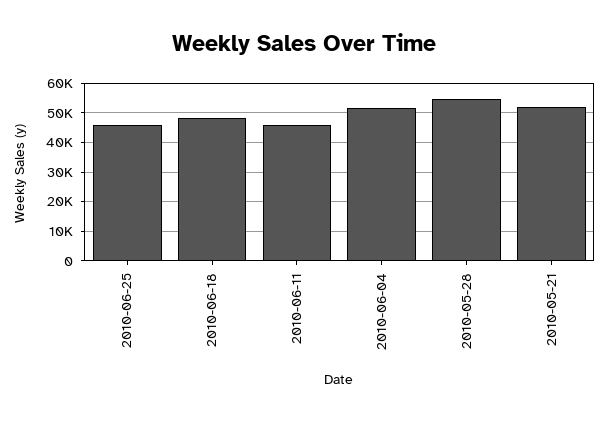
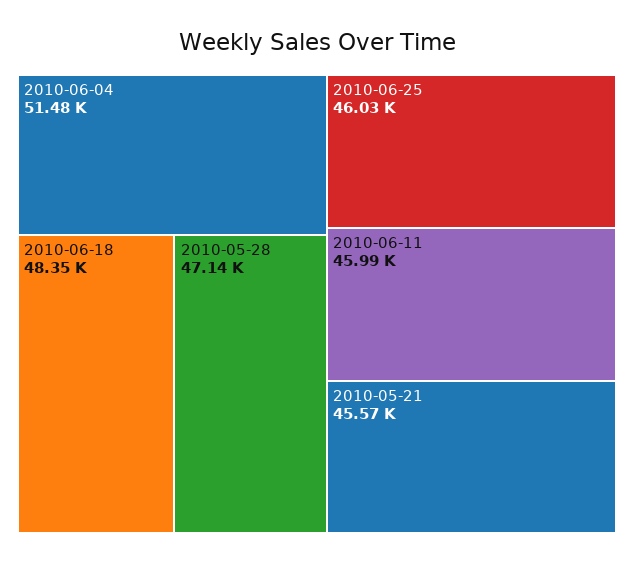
2010-05-28: 55000 -> 47140
2010-05-21: 52500 -> 45570

